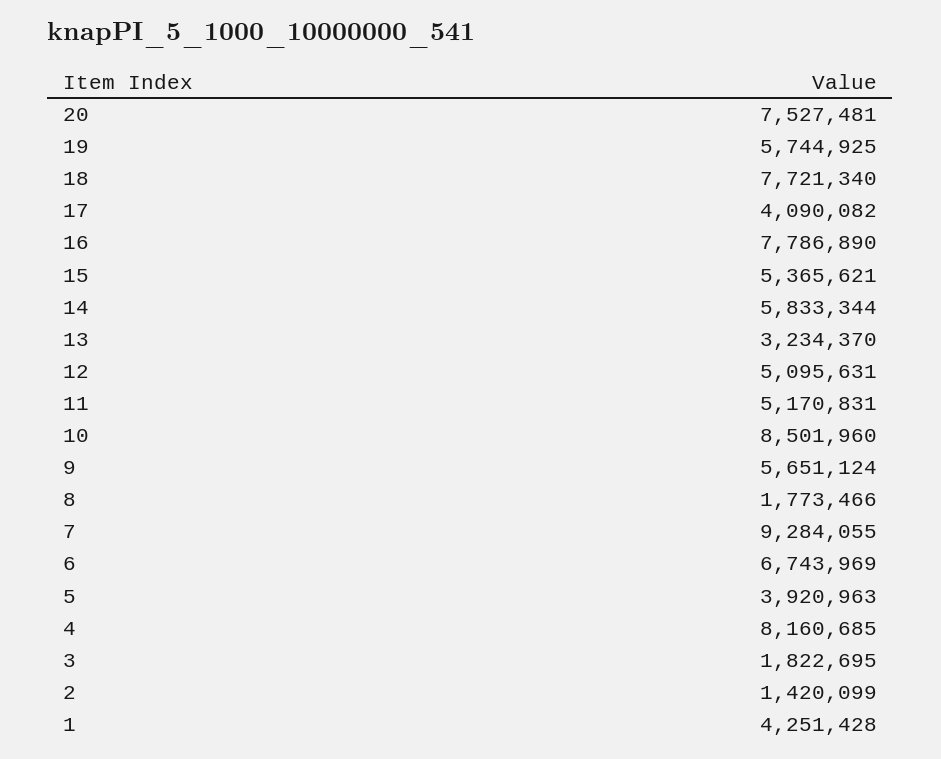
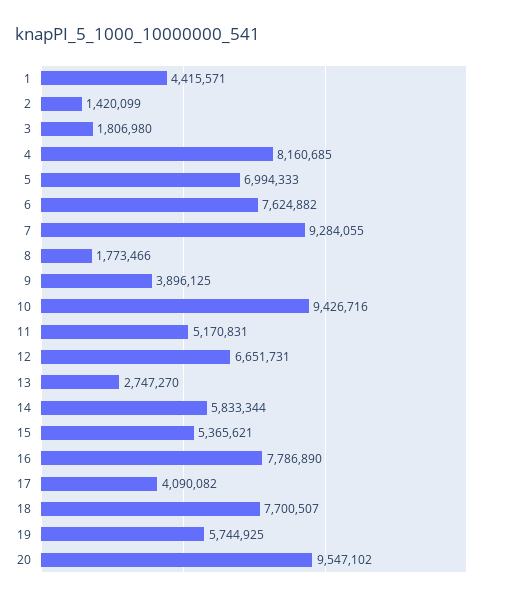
20: 7527481 -> 9547102
18: 7721340 -> 7700507
13: 3234370 -> 2747270
12: 5095631 -> 6651731
10: 8501960 -> 9426716
9: 5651124 -> 3896125
6: 6743969 -> 7624882
5: 3920963 -> 6994333
3: 1822695 -> 1806980
1: 4251428 -> 4415571

